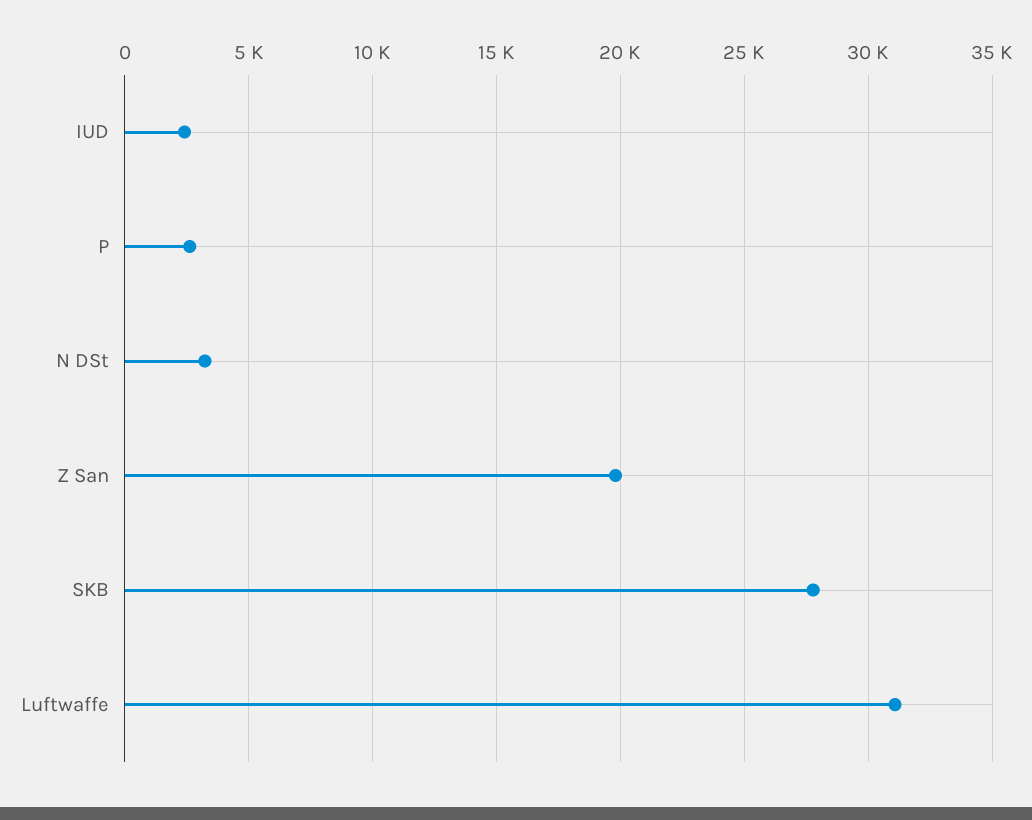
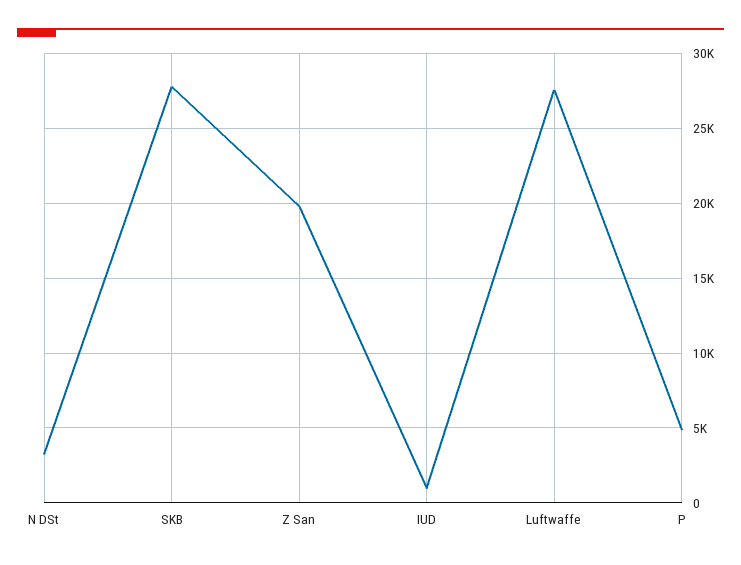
IUD: 2500 -> 1000
P: 2500 -> 5000
Luftwaffe: 31000 -> 27500

